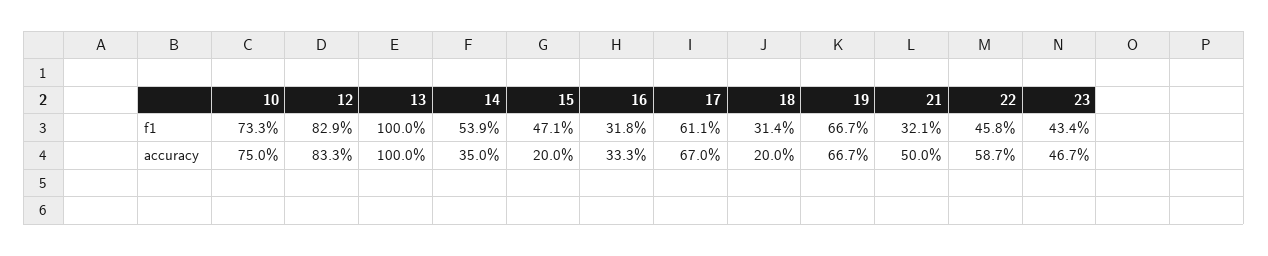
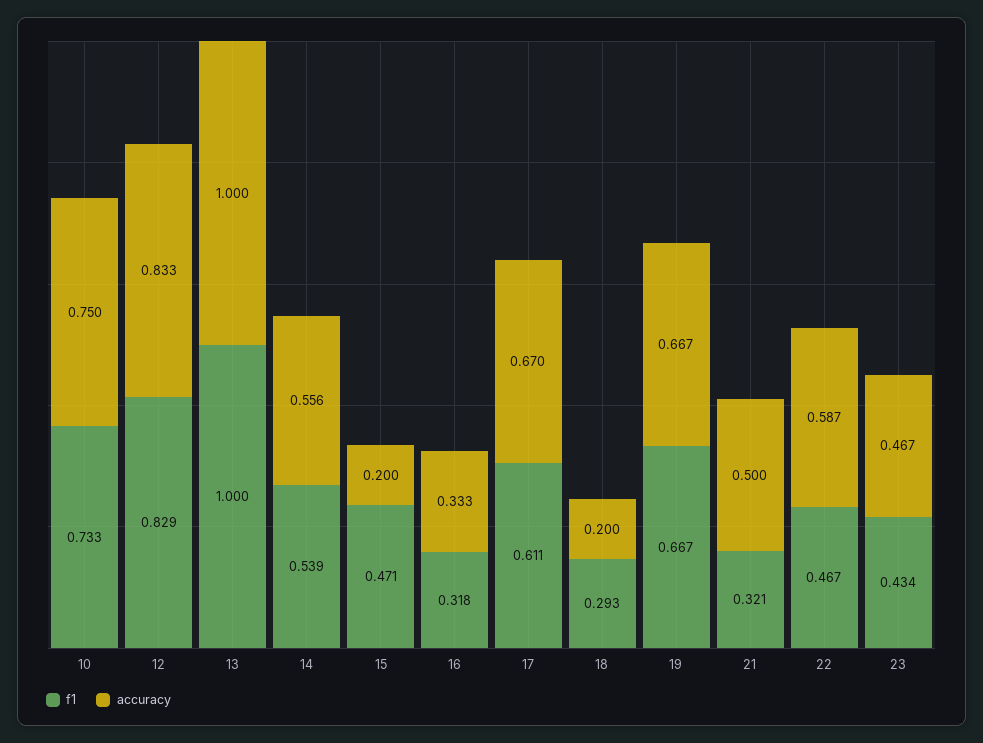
f1, 18: 0.314 -> 0.293
f1, 22: 0.458 -> 0.467
accuracy, 14: 0.35 -> 0.556

